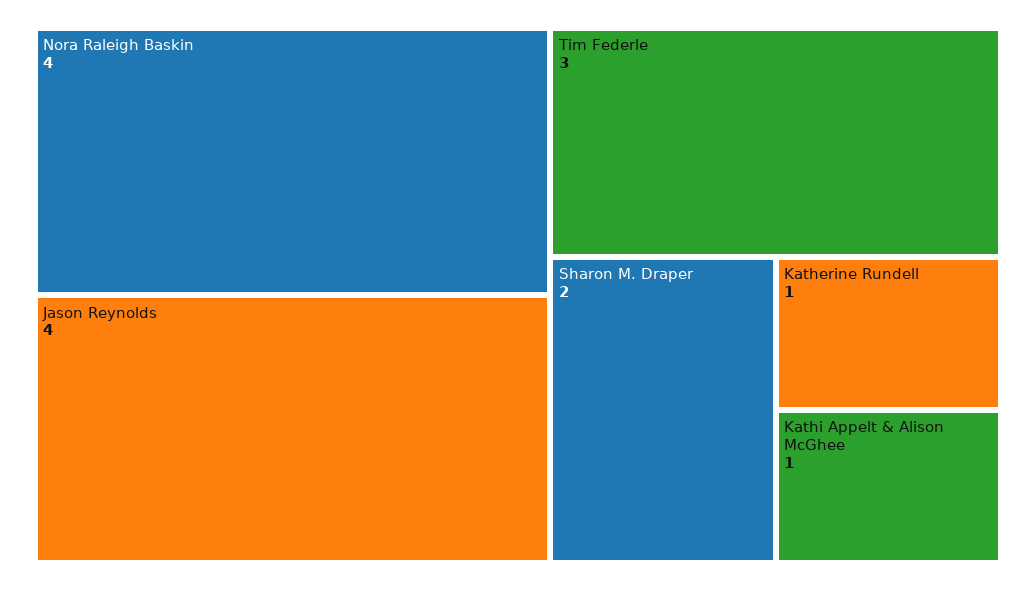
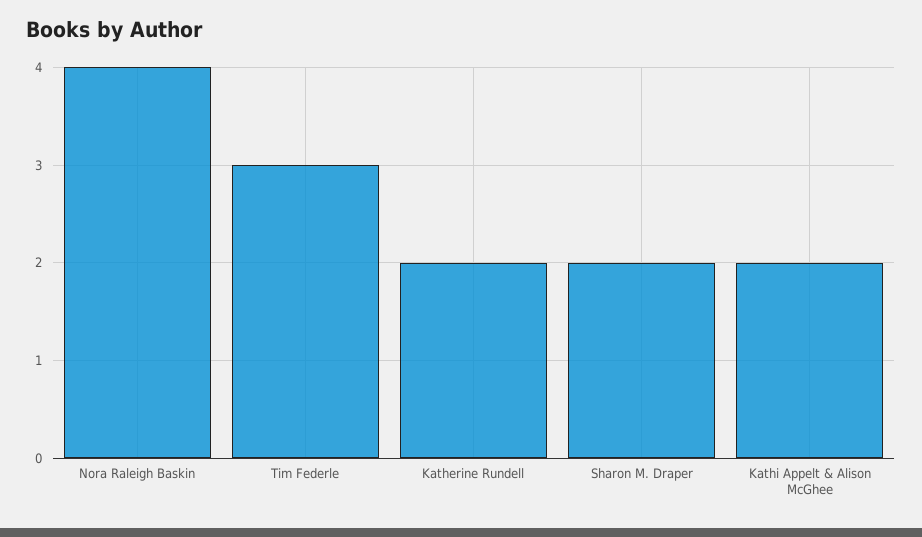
Jason Reynolds: 4 -> none
Katherine Rundell: 1 -> 2
Kathi Appelt & Alison McGhee: 1 -> 2

